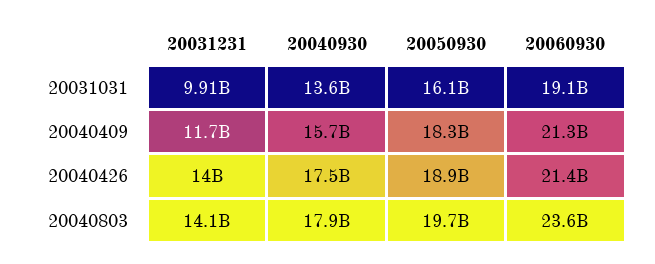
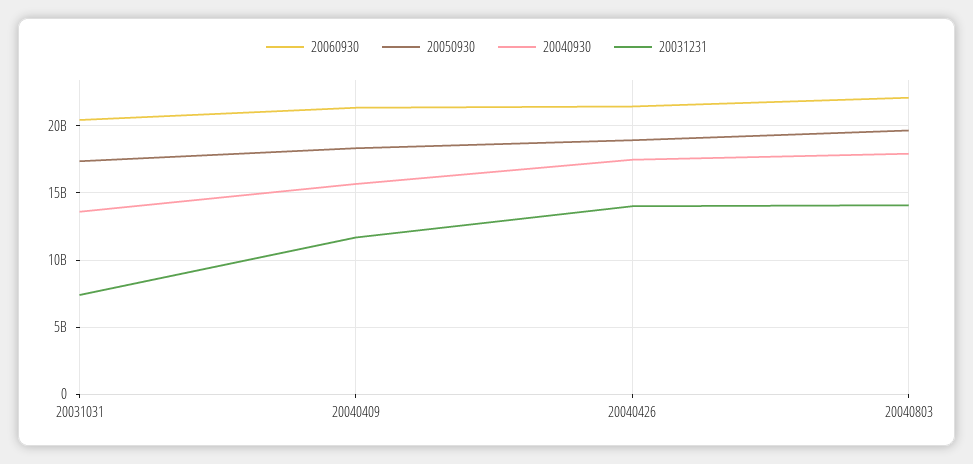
20031231, 20031031: 9910000000 -> 7500000000
20050930, 20031031: 16100000000 -> 17500000000
20060930, 20031031: 19100000000 -> 20500000000
20060930, 20040803: 23600000000 -> 22000000000

